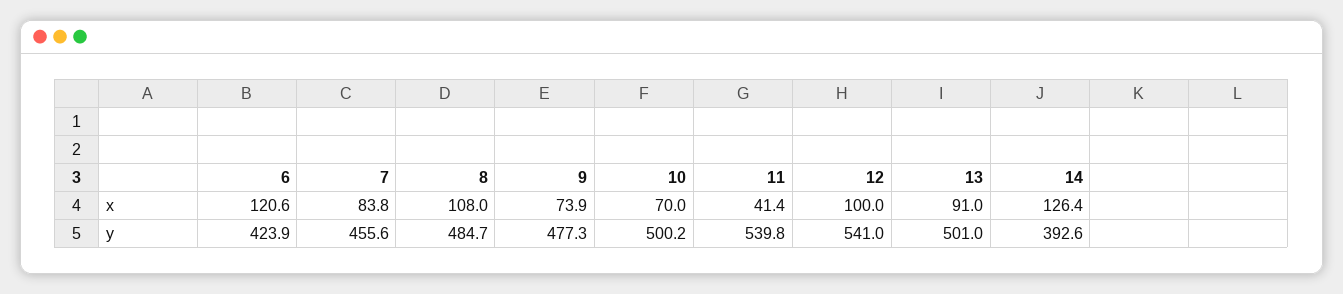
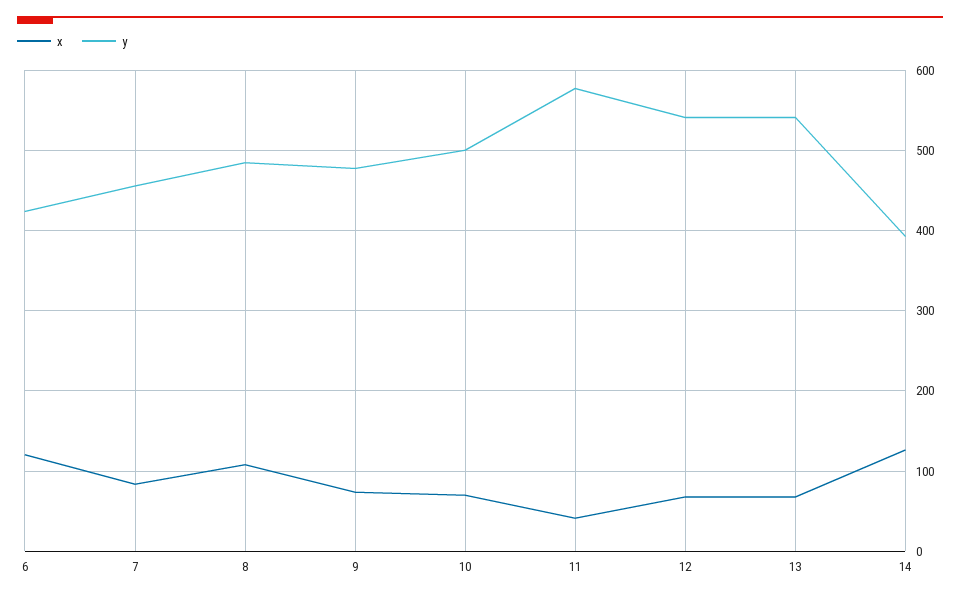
x, 12: 100 -> 70
x, 13: 91 -> 70
y, 11: 539.8 -> 580
y, 13: 501 -> 540

